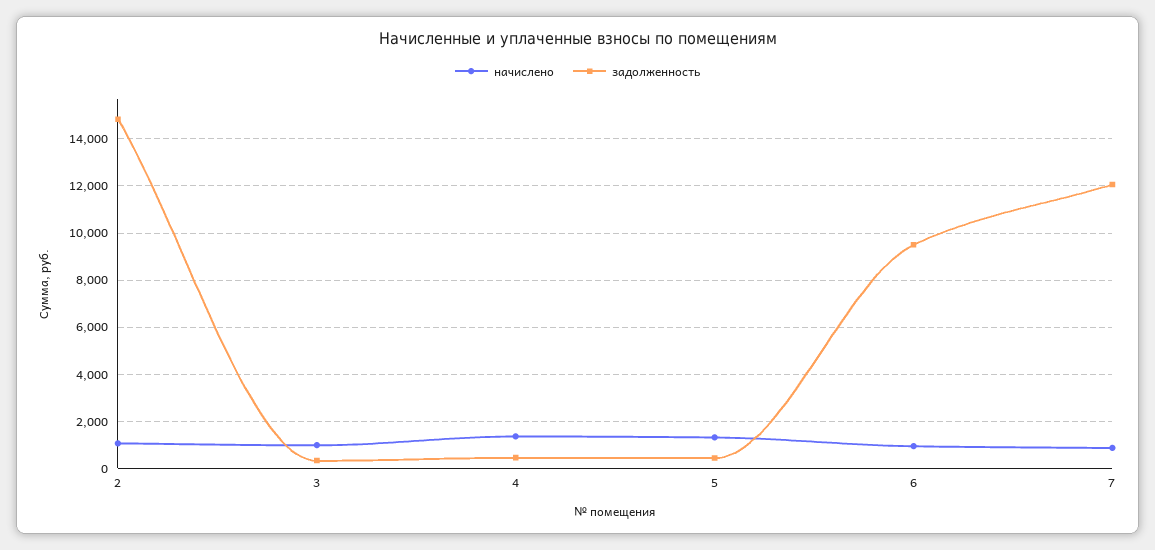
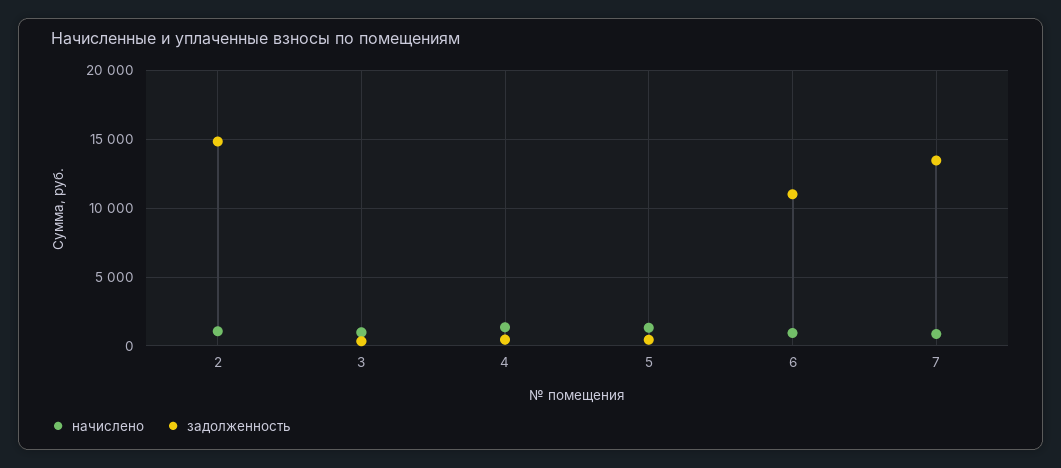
задолженность, 6: 9500 -> 11000
задолженность, 7: 12000 -> 13500

